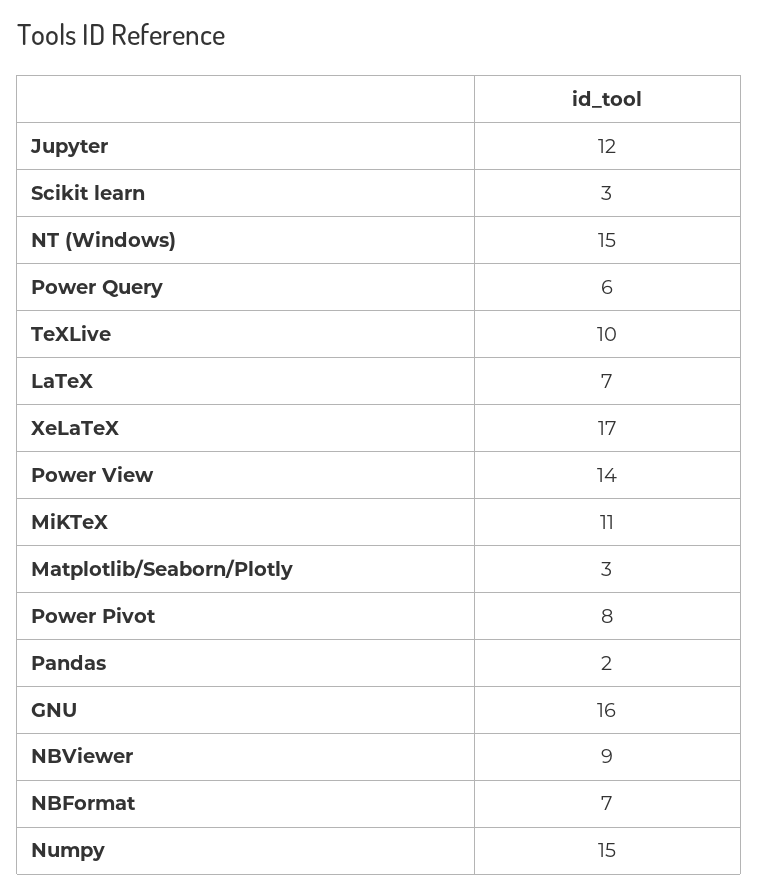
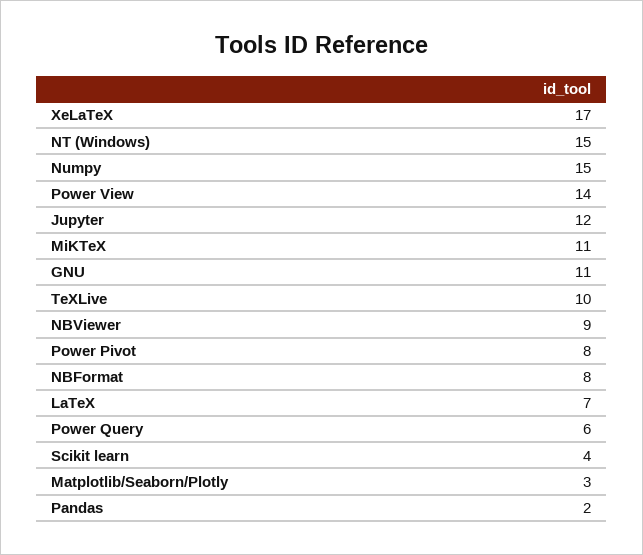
Scikit learn: 3 -> 4
GNU: 16 -> 11
NBFormat: 7 -> 8

